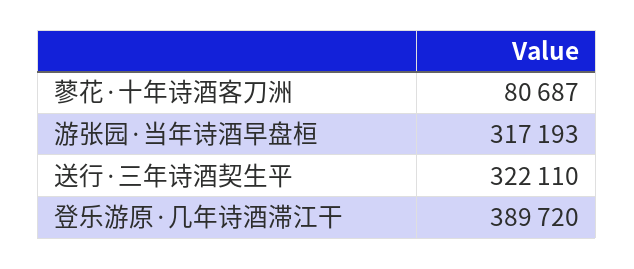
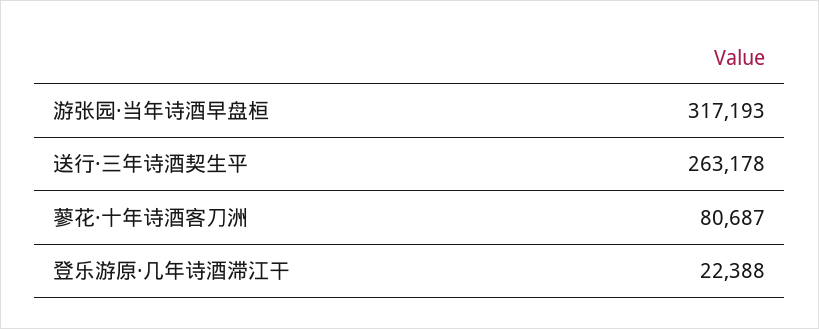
送行·三年诗酒契生平: 322110 -> 263178
登乐游原·几年诗酒滞江干: 389720 -> 22388

